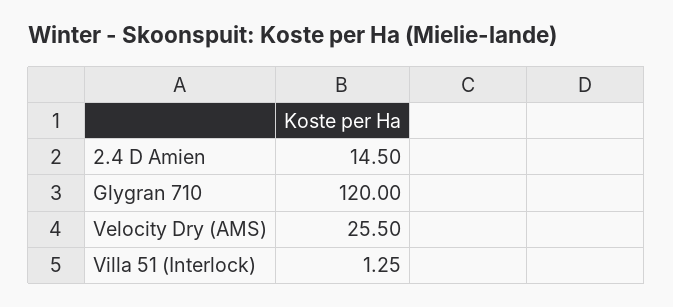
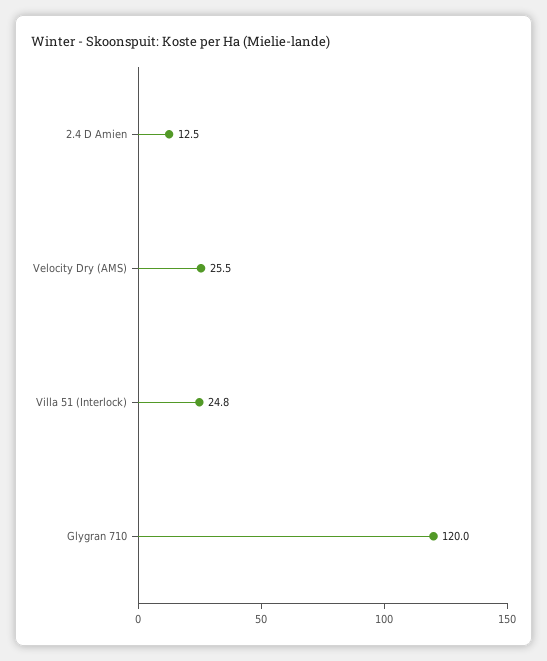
2.4 D Amien: 14.5 -> 12.5
Villa 51 (Interlock): 1.25 -> 24.8

